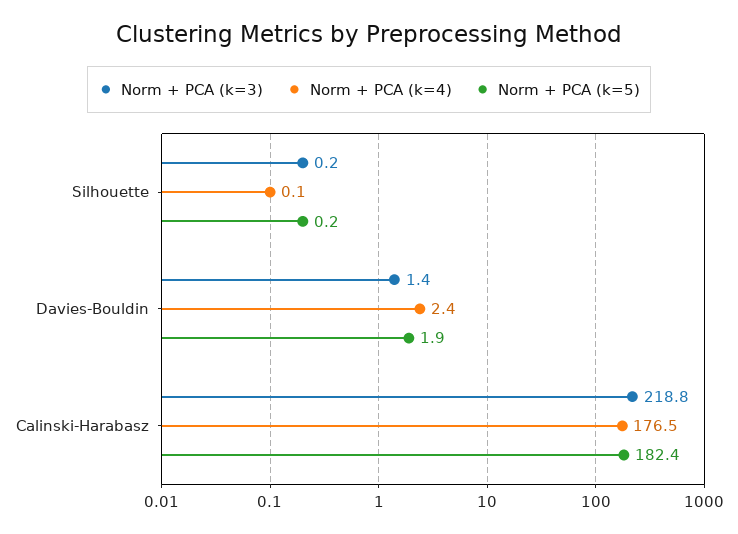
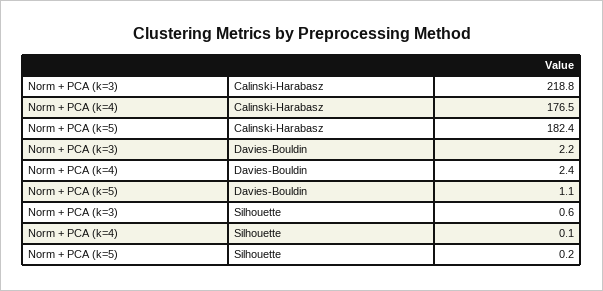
Norm + PCA (k=3), Silhouette: 0.2 -> 0.6
Norm + PCA (k=3), Davies-Bouldin: 1.4 -> 2.2
Norm + PCA (k=5), Davies-Bouldin: 1.9 -> 1.1

